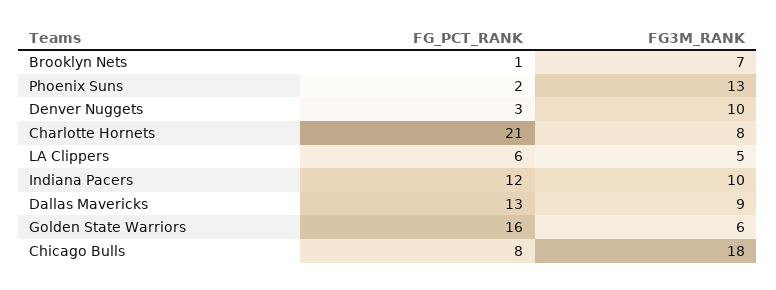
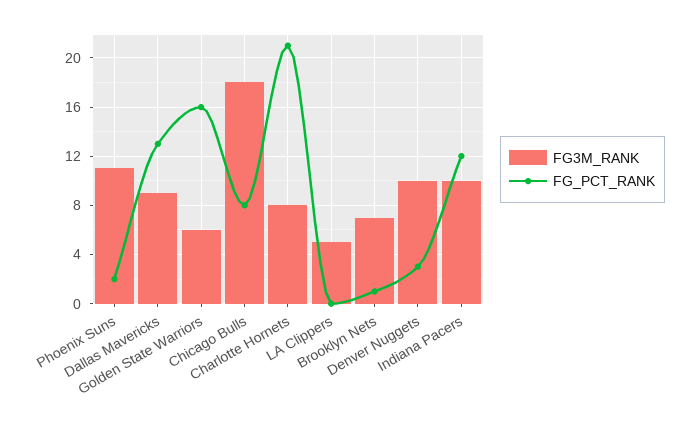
FG3M_RANK, Phoenix Suns: 13 -> 11
FG_PCT_RANK, LA Clippers: 6 -> 0

